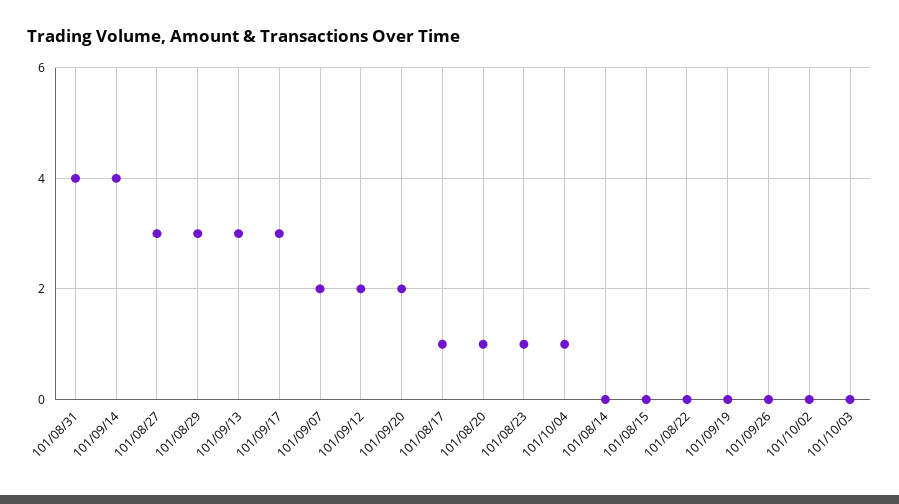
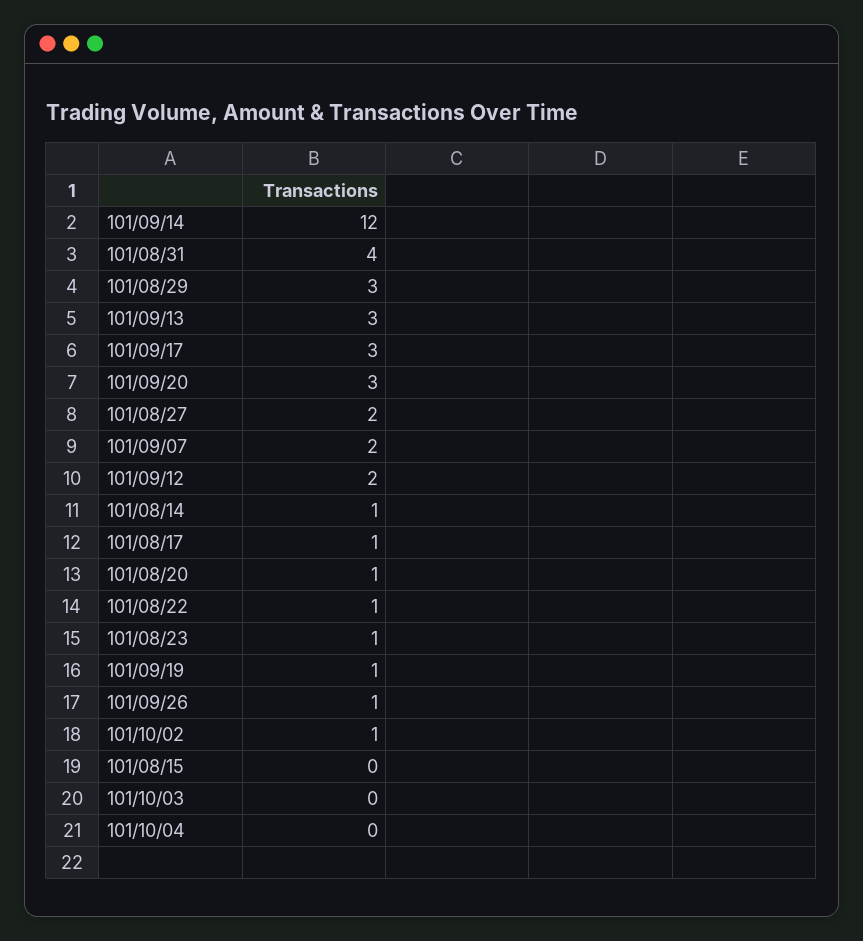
101/09/14: 4 -> 12
101/08/27: 3 -> 2
101/09/20: 2 -> 3
101/10/04: 1 -> 0
101/08/14: 0 -> 1
101/08/22: 0 -> 1
101/09/19: 0 -> 1
101/09/26: 0 -> 1
101/10/02: 0 -> 1

